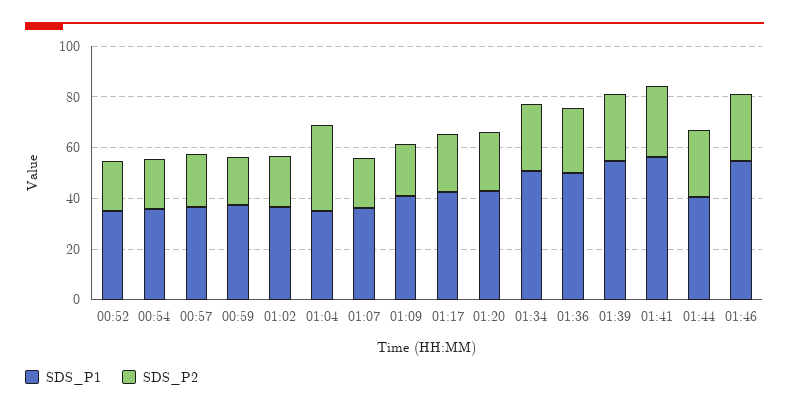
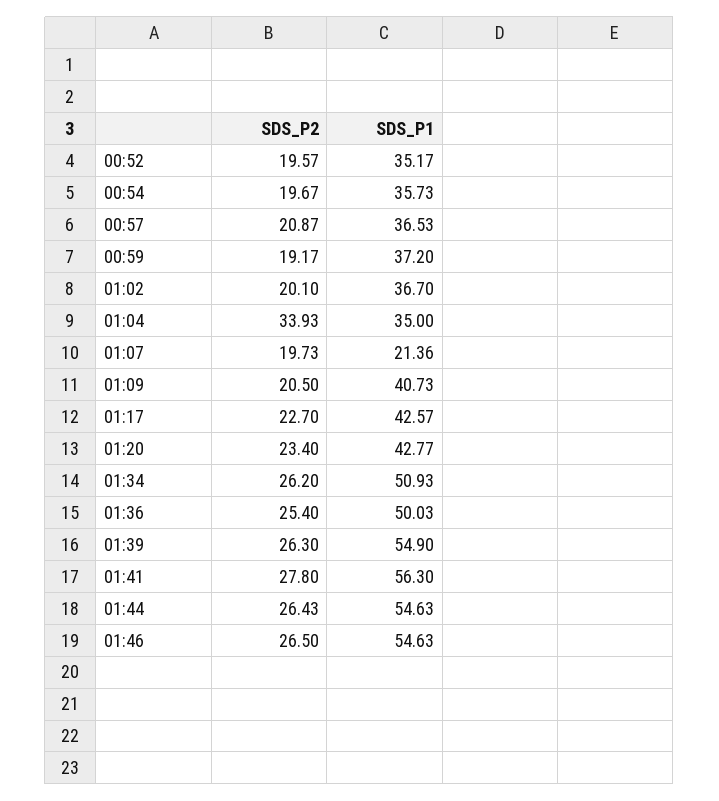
SDS_P1, 01:07: 35 -> 21.36
SDS_P1, 01:44: 40 -> 54.63

